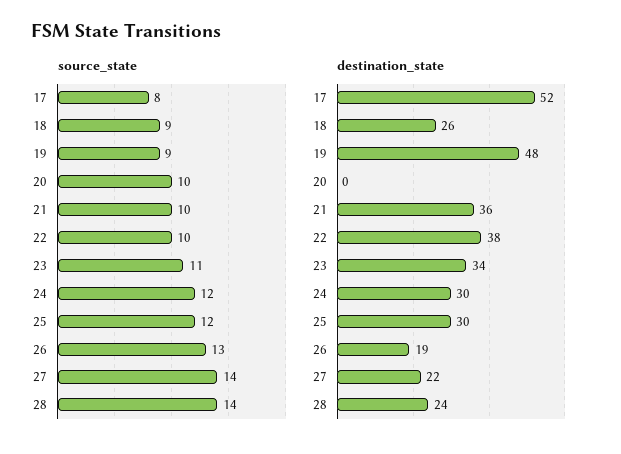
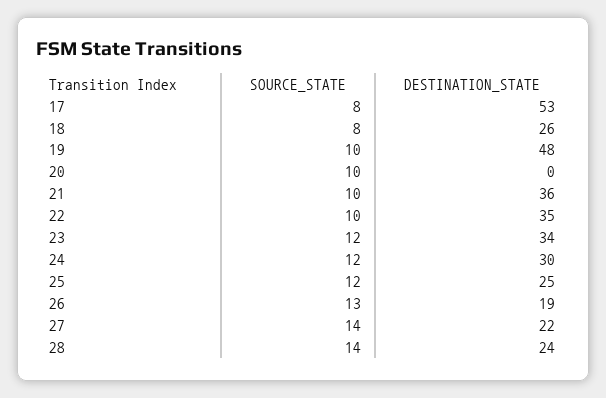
source_state, 18: 9 -> 8
source_state, 19: 9 -> 10
source_state, 23: 11 -> 12
destination_state, 17: 52 -> 53
destination_state, 22: 38 -> 35
destination_state, 25: 30 -> 25

